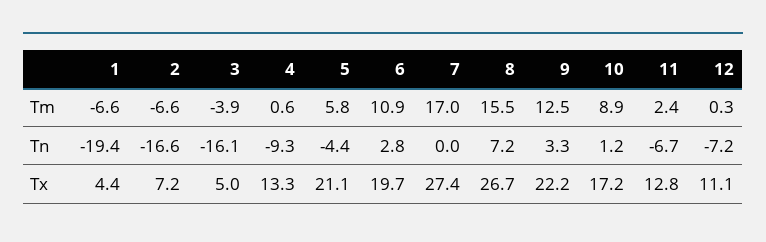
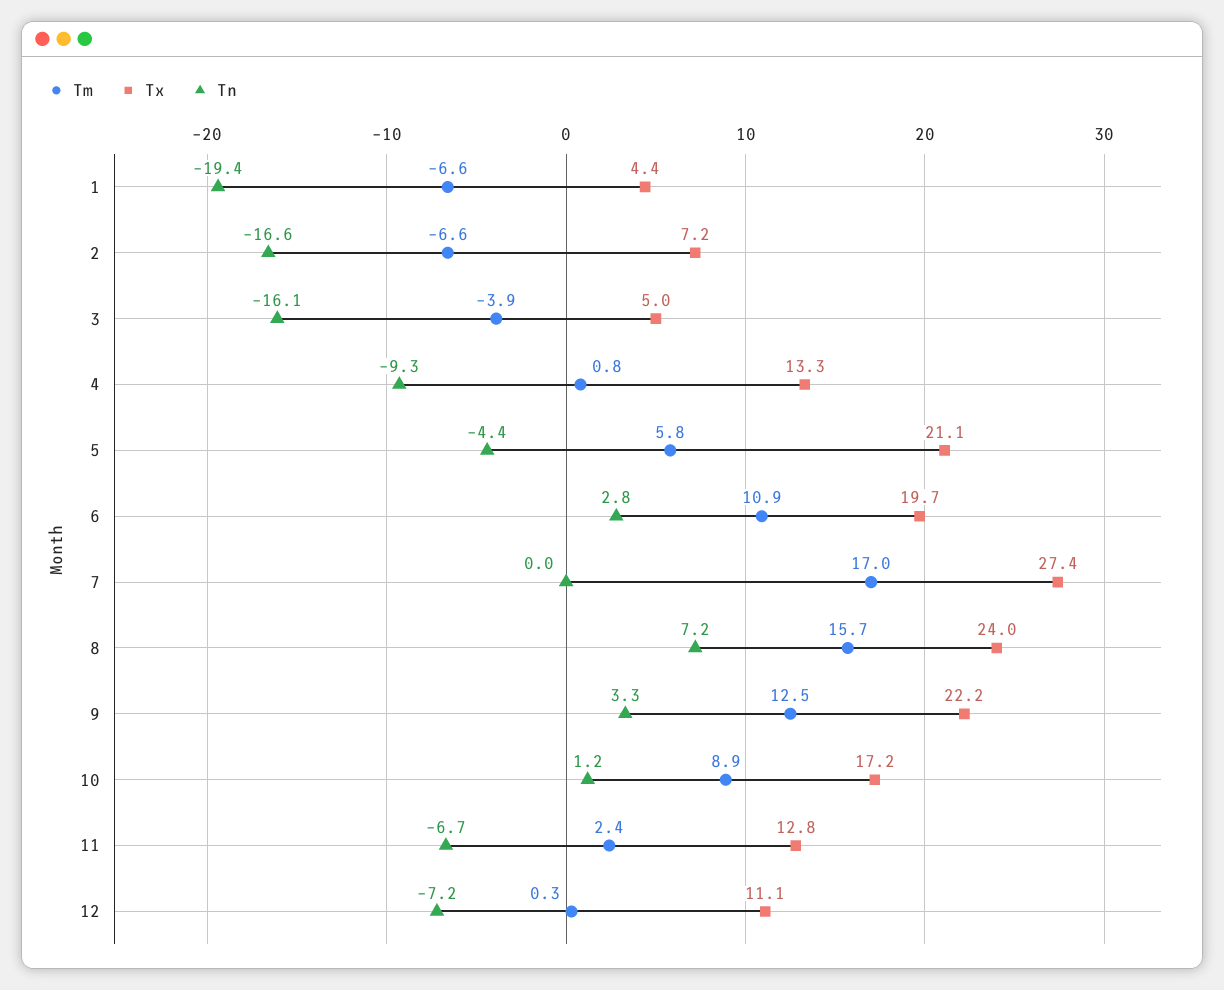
Tm, 4: 0.6 -> 0.8
Tm, 8: 15.5 -> 15.7
Tx, 8: 26.7 -> 24

